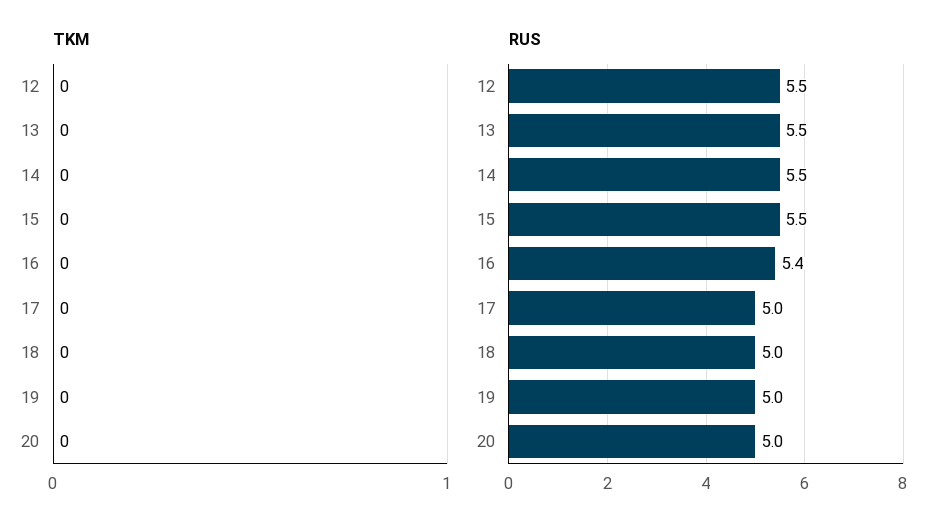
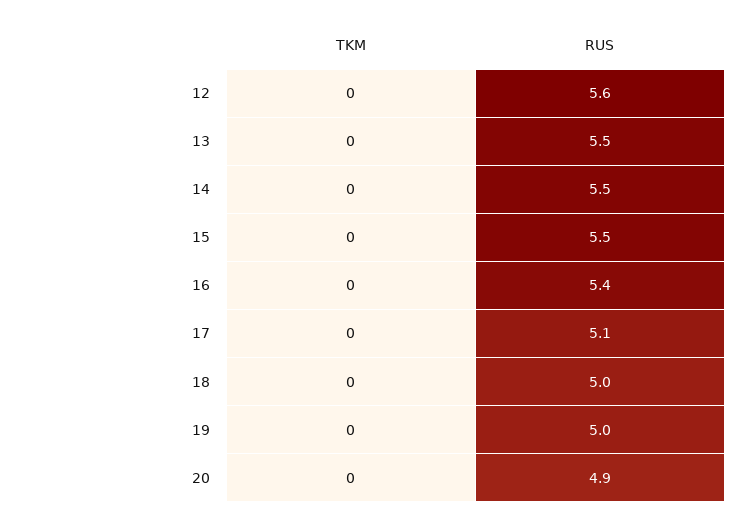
RUS, 12: 5.5 -> 5.6
RUS, 17: 5 -> 5.1
RUS, 20: 5 -> 4.9

